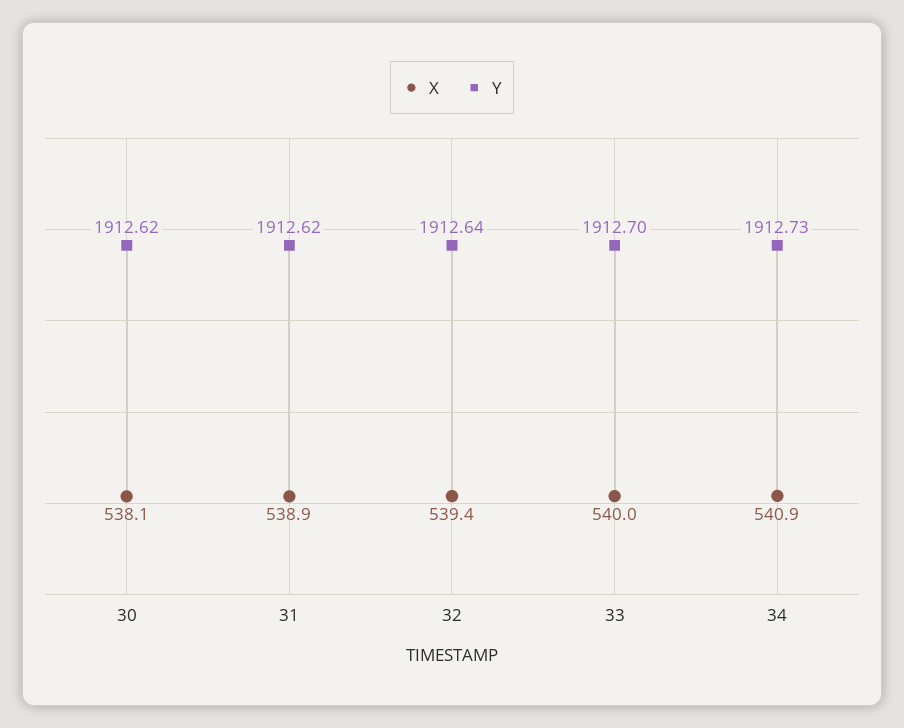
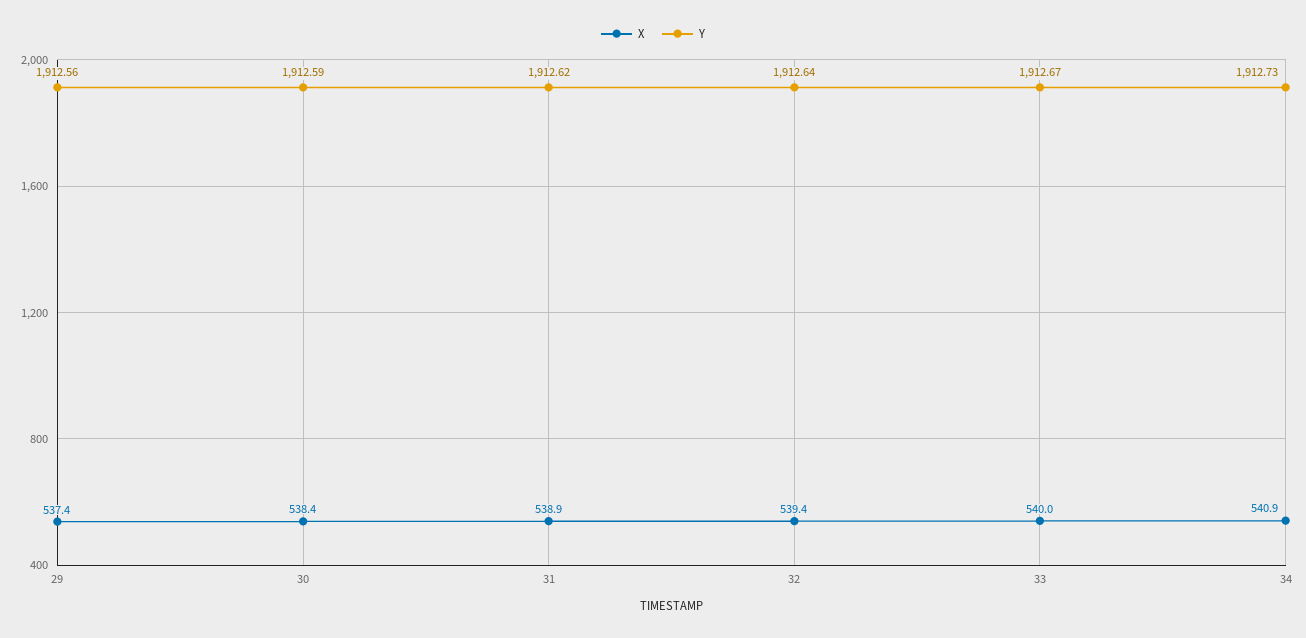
X, 30: 538.1 -> 538.4
Y, 30: 1912.62 -> 1912.59
Y, 33: 1912.7 -> 1912.67
X, 29: none -> 537.4
Y, 29: none -> 1912.56

